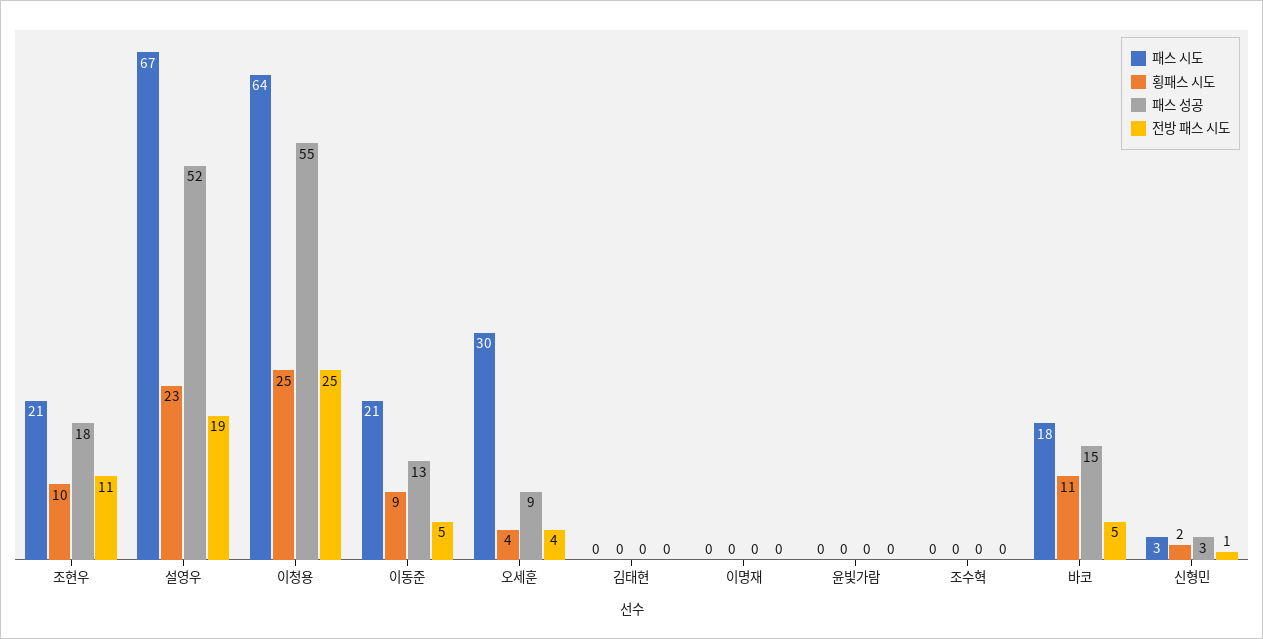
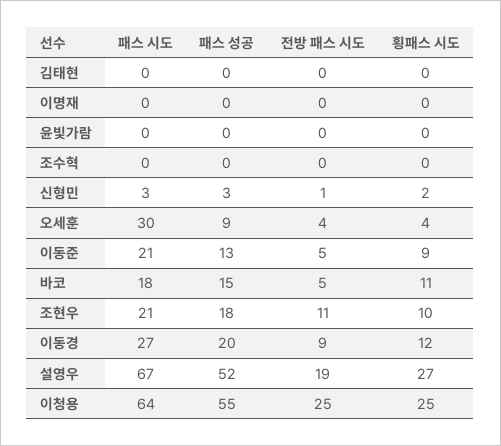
횡패스 시도, 설영우: 23 -> 27
패스 시도, 이동경: none -> 27
패스 성공, 이동경: none -> 20
전방 패스 시도, 이동경: none -> 9
횡패스 시도, 이동경: none -> 12

